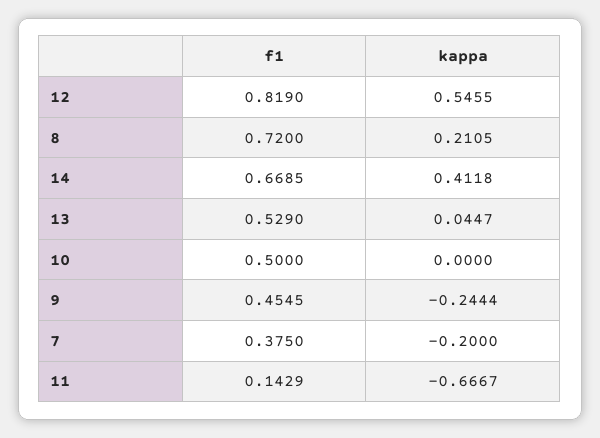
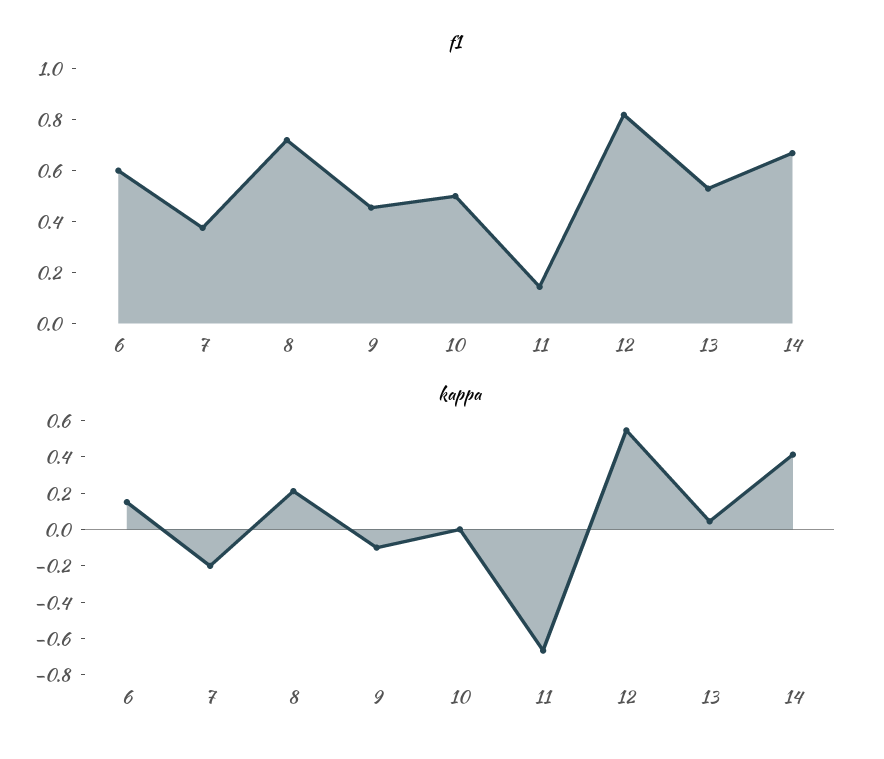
kappa, 9: -0.2444 -> -0.1
f1, 6: none -> 0.6
kappa, 6: none -> 0.15

